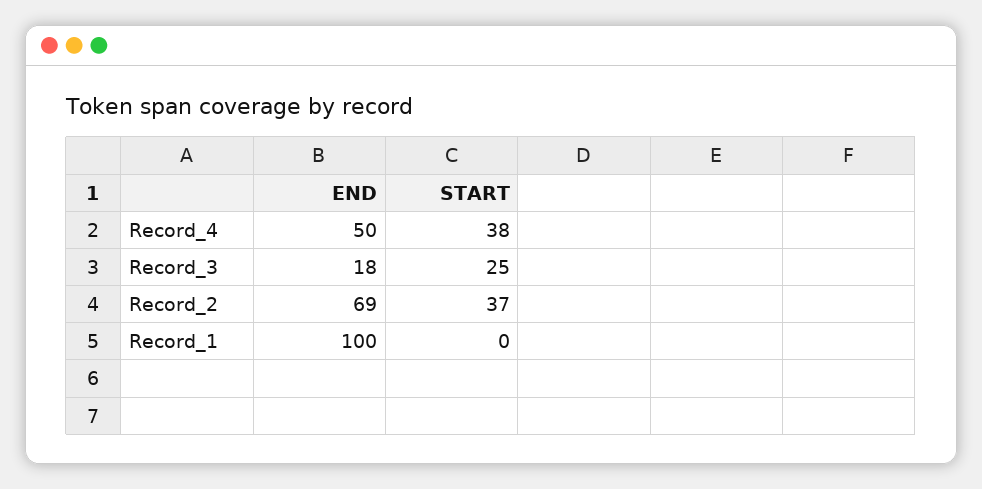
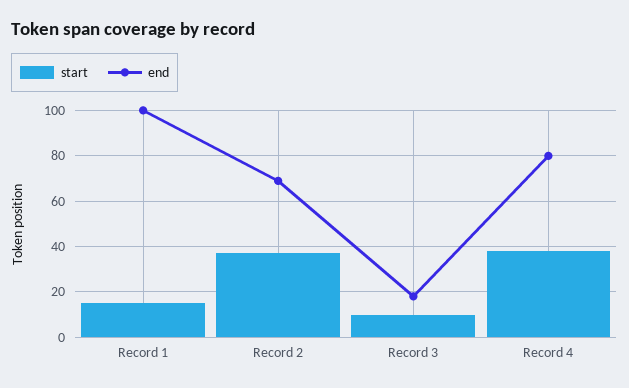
END, Record_4: 50 -> 80
START, Record_3: 25 -> 10
START, Record_1: 0 -> 15

